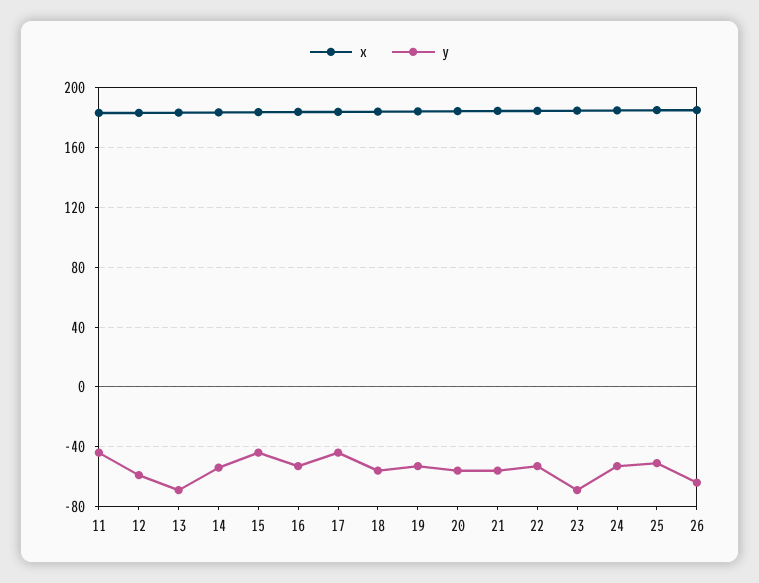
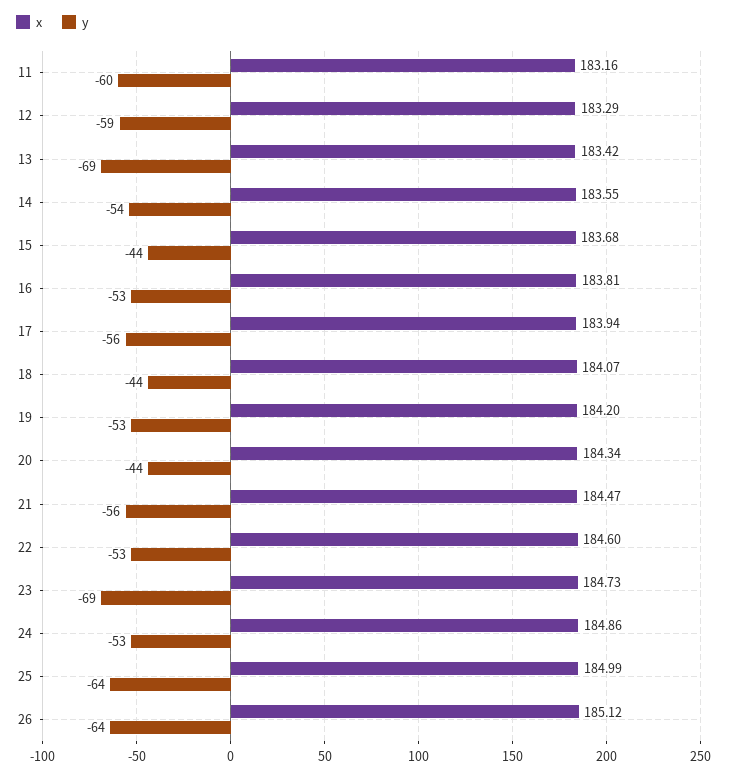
y, 11: -45 -> -60
y, 17: -45 -> -56
y, 18: -55 -> -44
y, 20: -55 -> -44
y, 25: -50 -> -64

